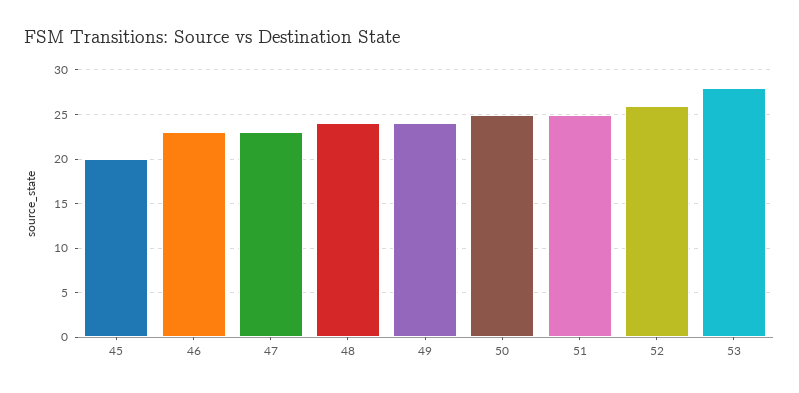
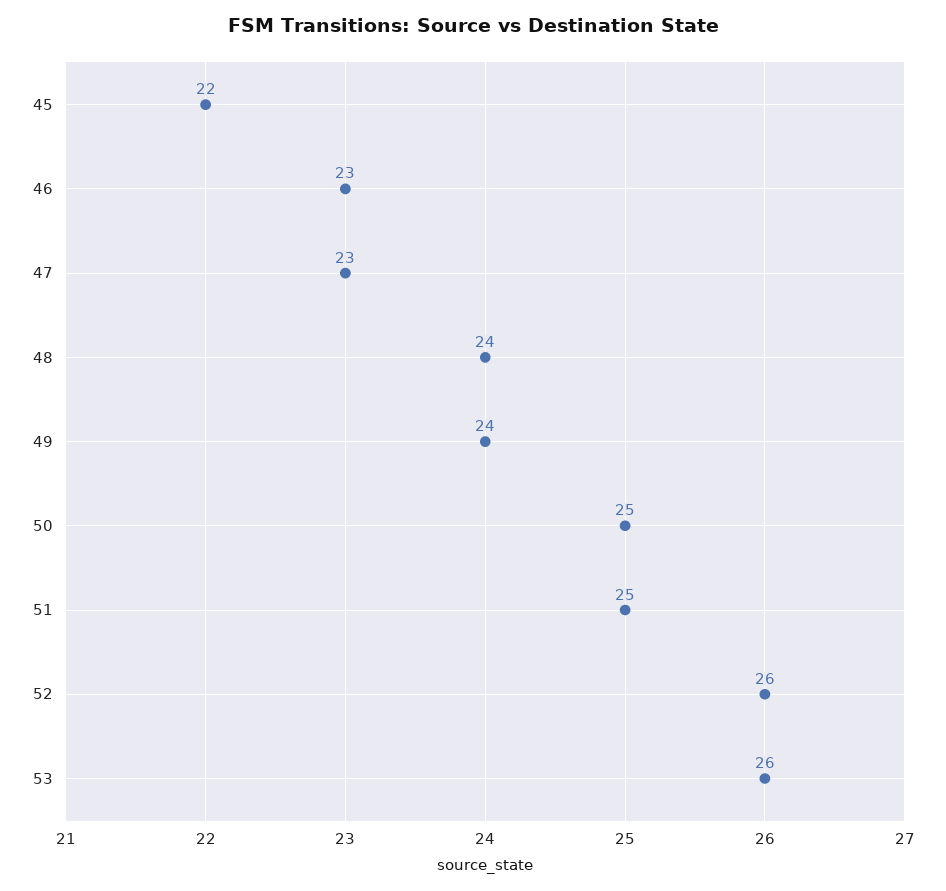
45: 20 -> 22
53: 28 -> 26

